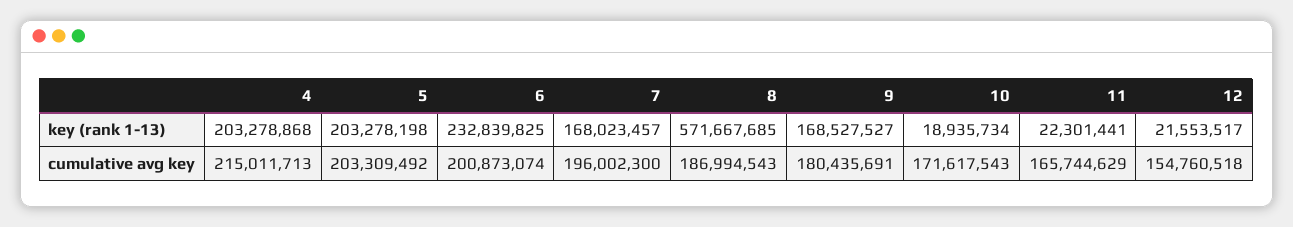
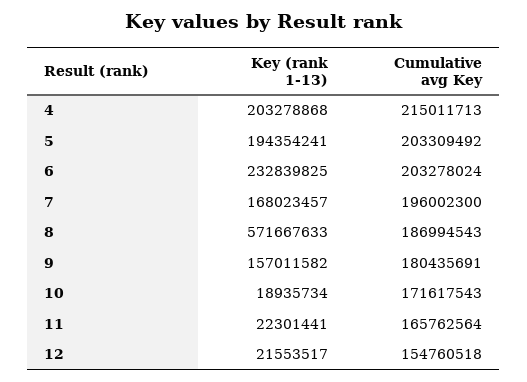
5, key (rank 1-13): 203278198 -> 194354241
8, key (rank 1-13): 571667685 -> 571667633
9, key (rank 1-13): 168527527 -> 157011582
6, cumulative avg key: 200873074 -> 203278024
11, cumulative avg key: 165744629 -> 165762564

